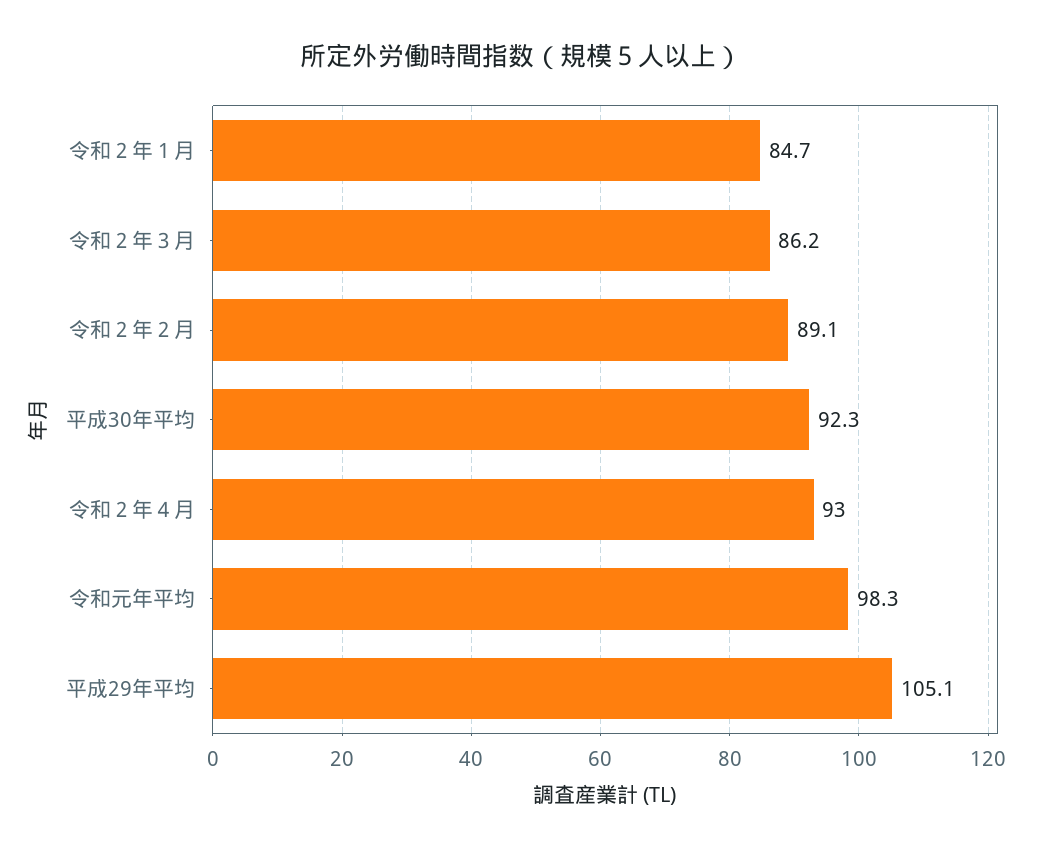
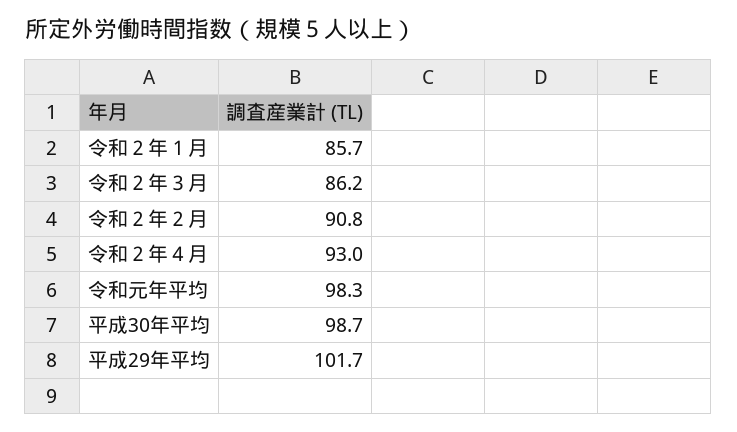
令和２年１月: 84.7 -> 85.7
令和２年２月: 89.1 -> 90.8
平成30年平均: 92.3 -> 98.7
平成29年平均: 105.1 -> 101.7

